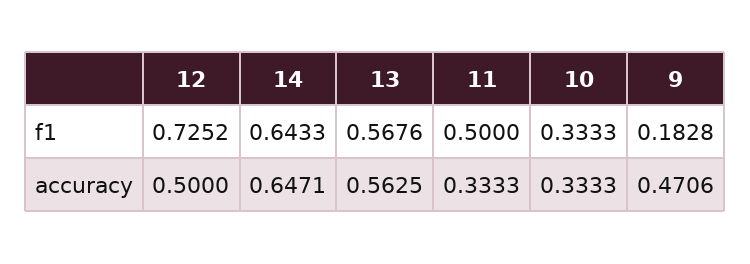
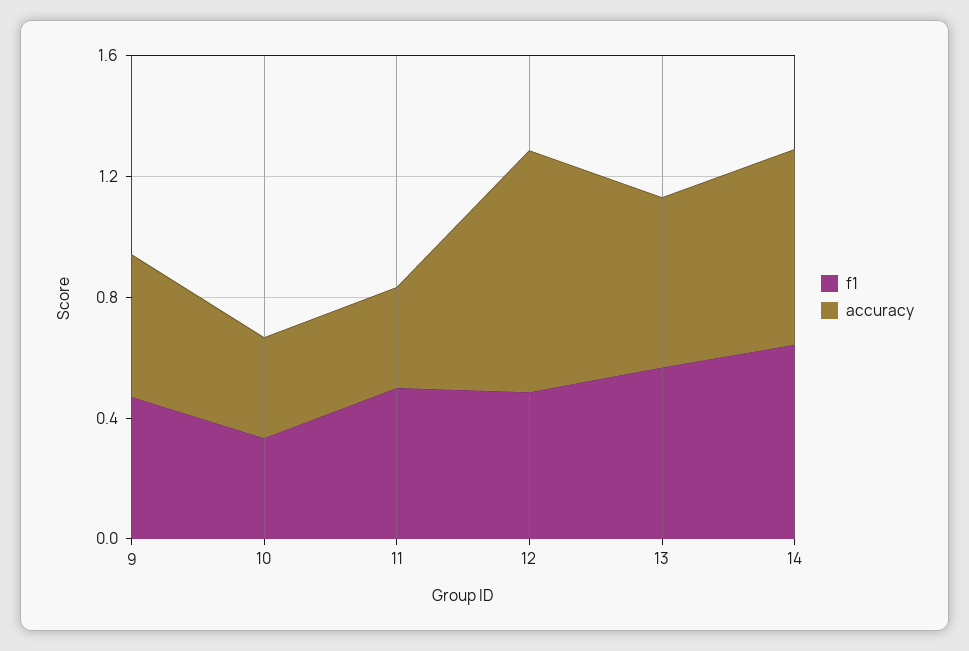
f1, 12: 0.7252 -> 0.5
f1, 9: 0.1828 -> 0.5
accuracy, 12: 0.5 -> 0.8

